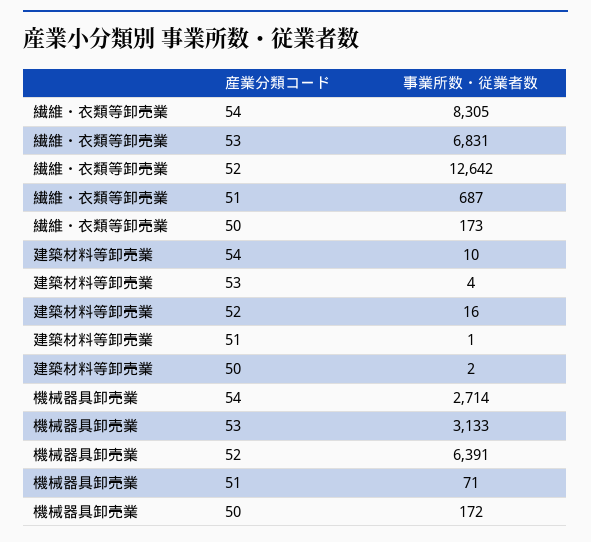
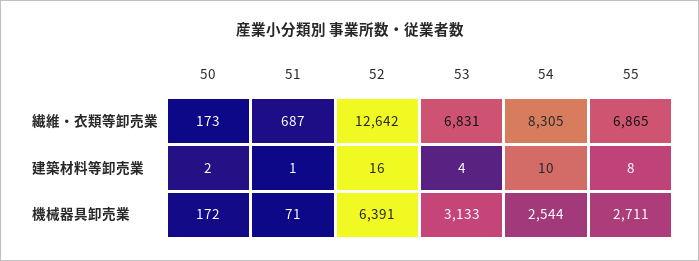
機械器具卸売業, 54: 2714 -> 2544
繊維・衣類等卸売業, 55: none -> 6865
建築材料等卸売業, 55: none -> 8
機械器具卸売業, 55: none -> 2711

